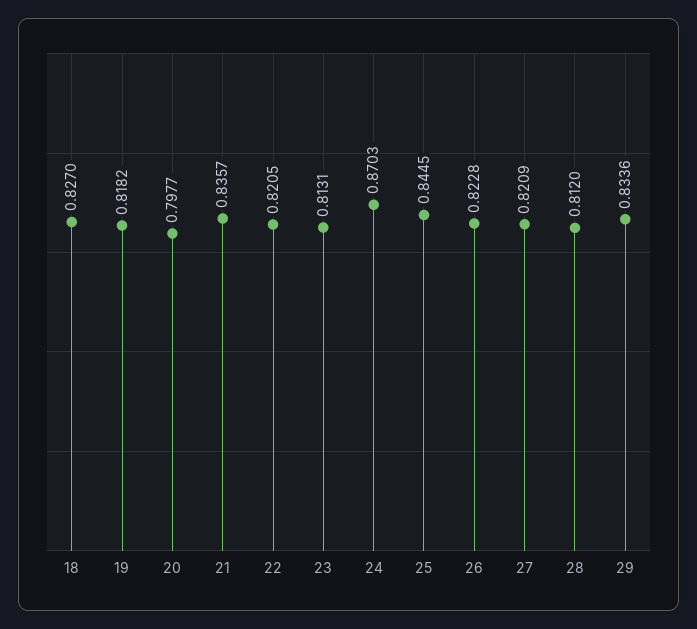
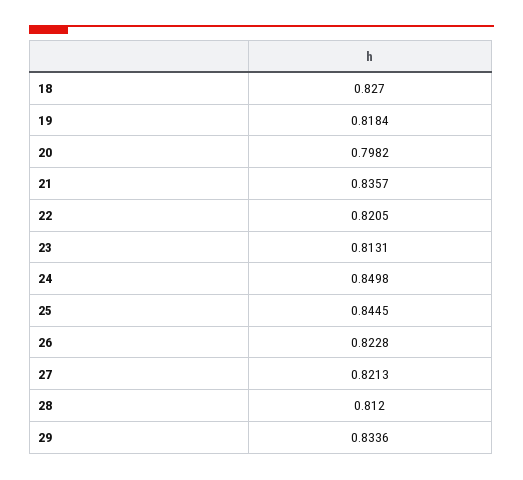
19: 0.8182 -> 0.8184
20: 0.7977 -> 0.7982
24: 0.8703 -> 0.8498
27: 0.8209 -> 0.8213

